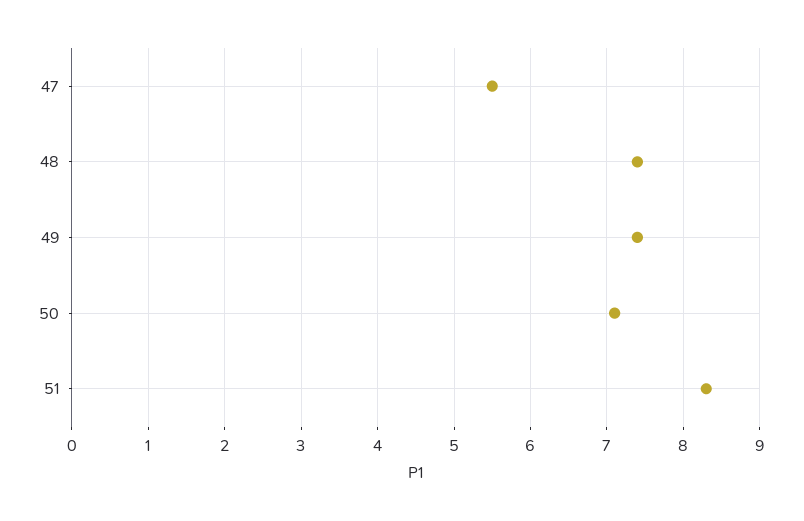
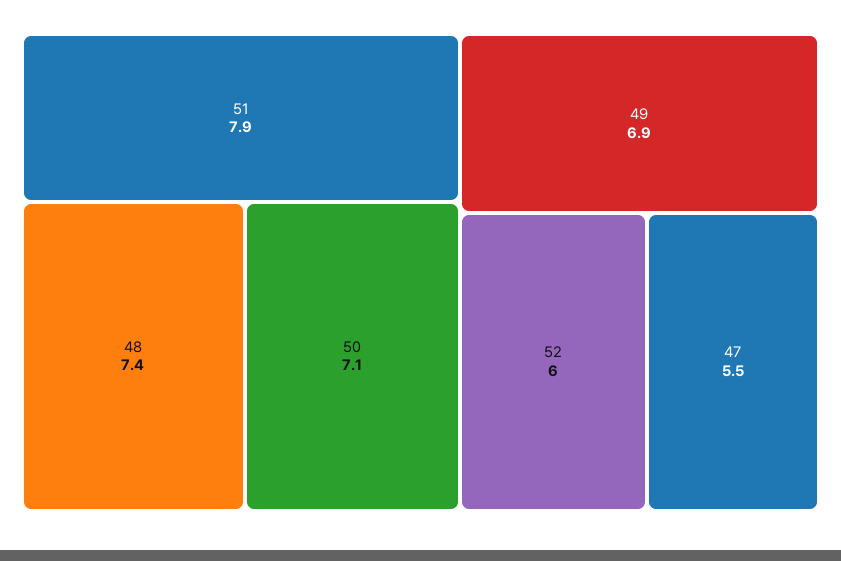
49: 7.4 -> 6.9
51: 8.3 -> 7.9
52: none -> 6

